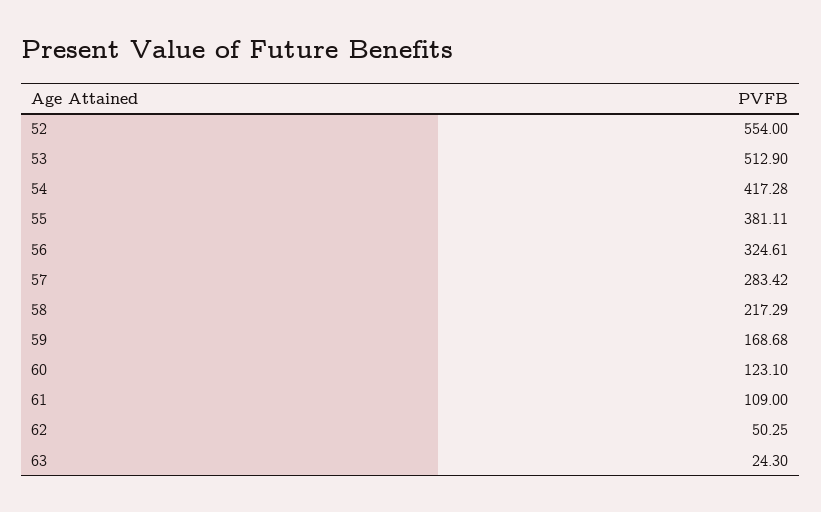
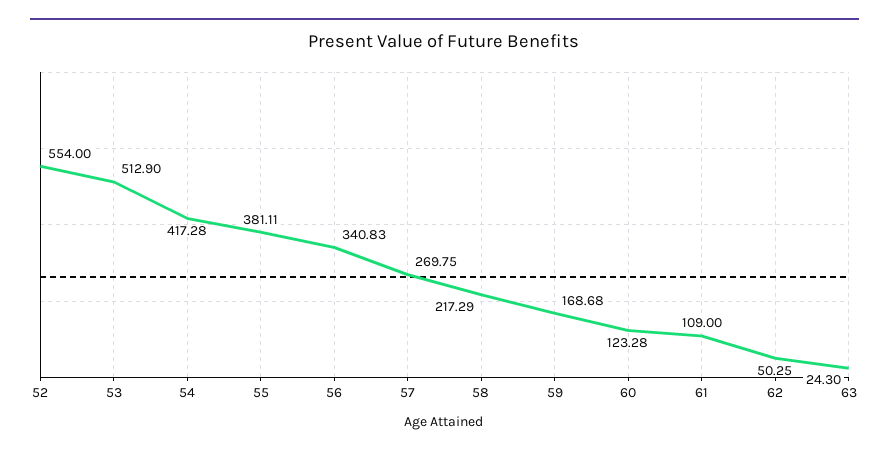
56: 324.61 -> 340.83
57: 283.42 -> 269.75
60: 123.1 -> 123.28

